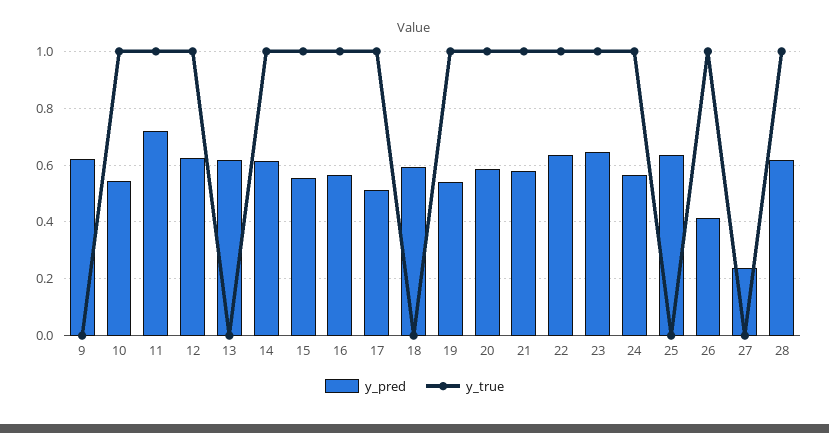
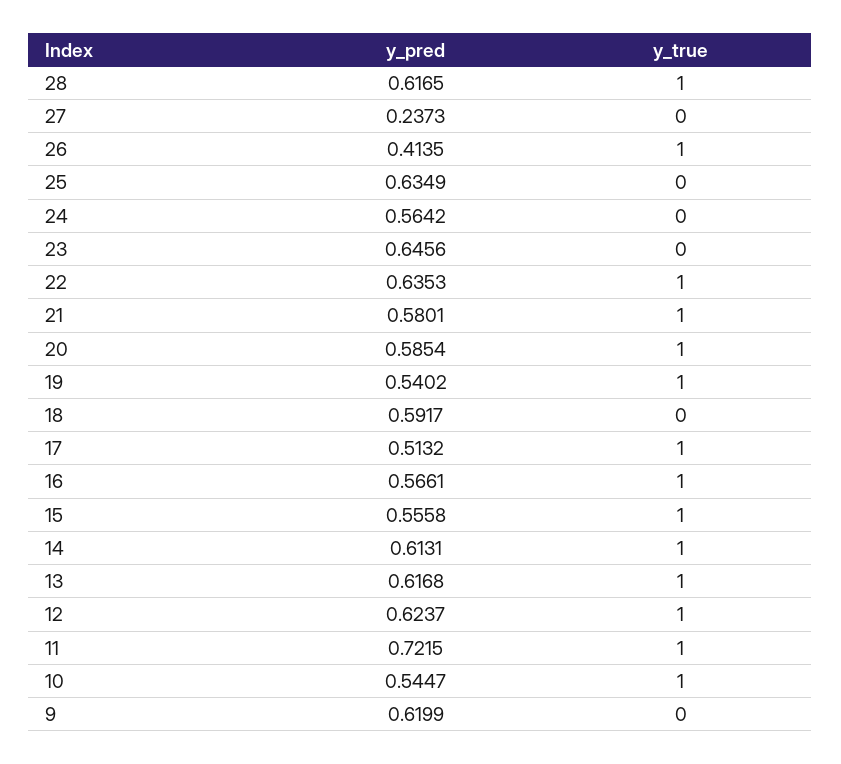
y_true, 13: 0 -> 1
y_true, 23: 1 -> 0
y_true, 24: 1 -> 0

